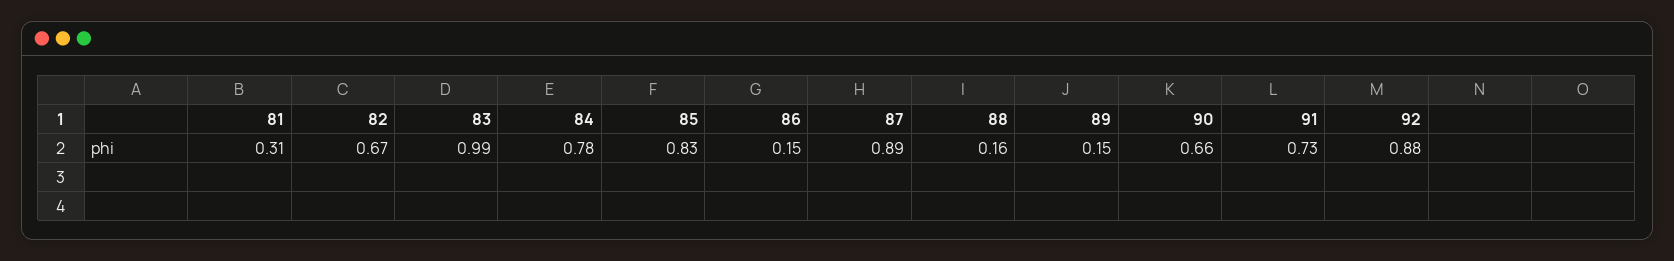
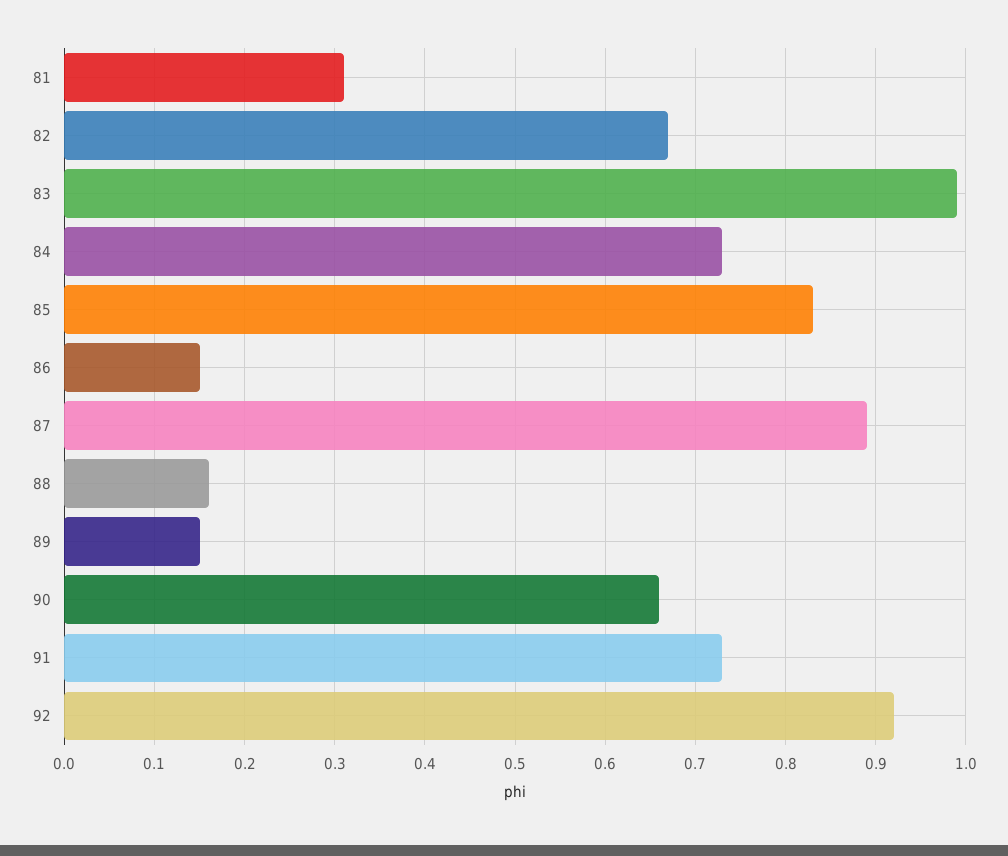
84: 0.78 -> 0.73
92: 0.88 -> 0.92

